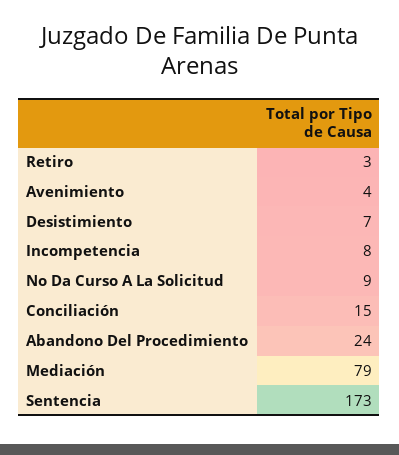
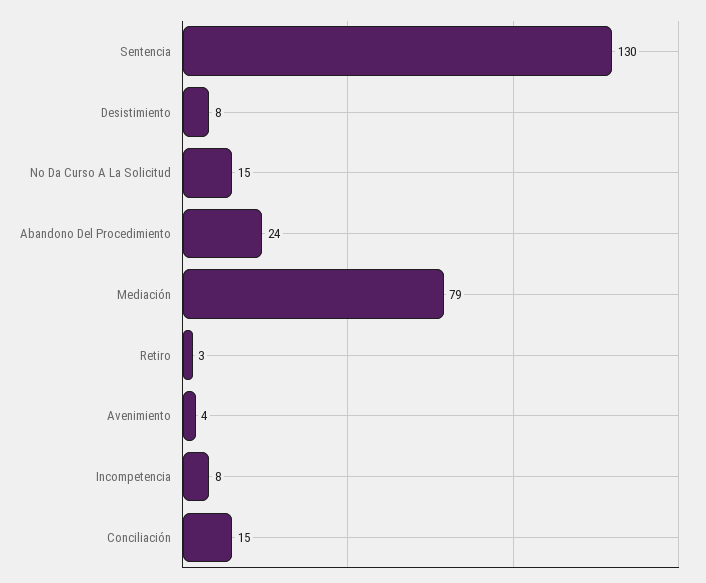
Desistimiento: 7 -> 8
No Da Curso A La Solicitud: 9 -> 15
Sentencia: 173 -> 130

